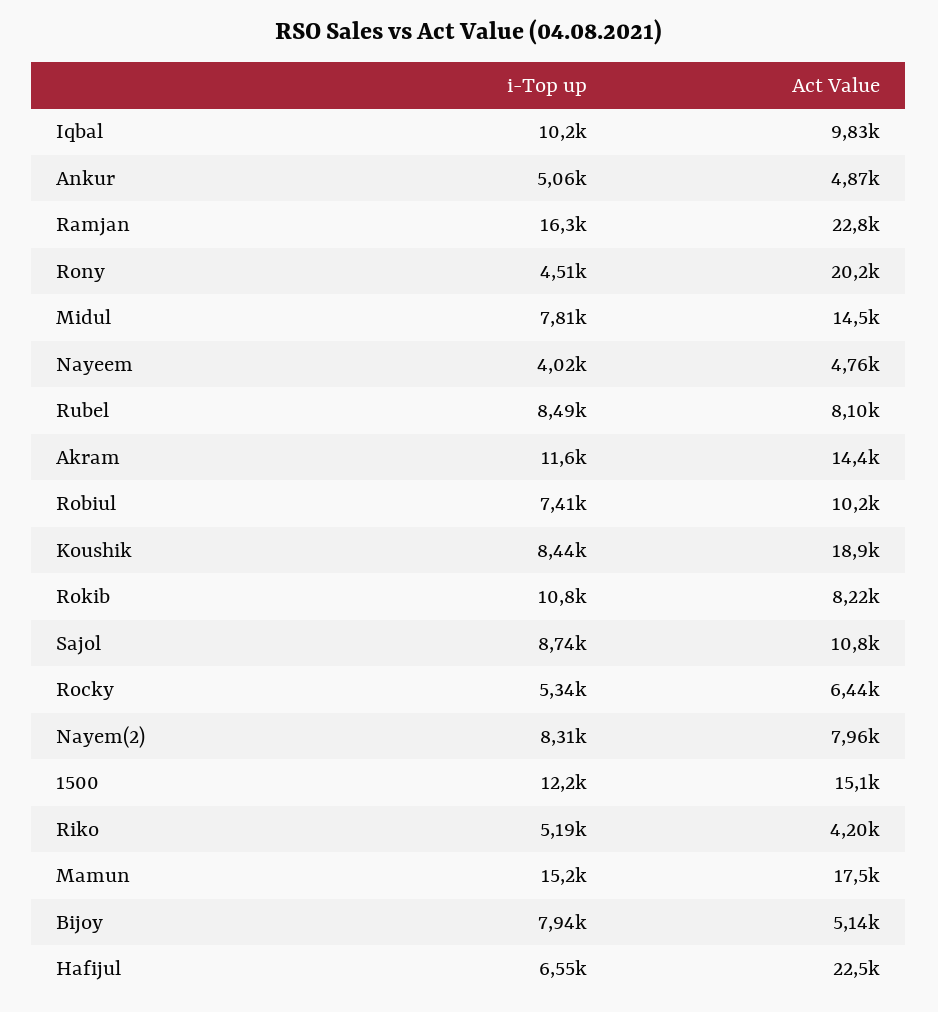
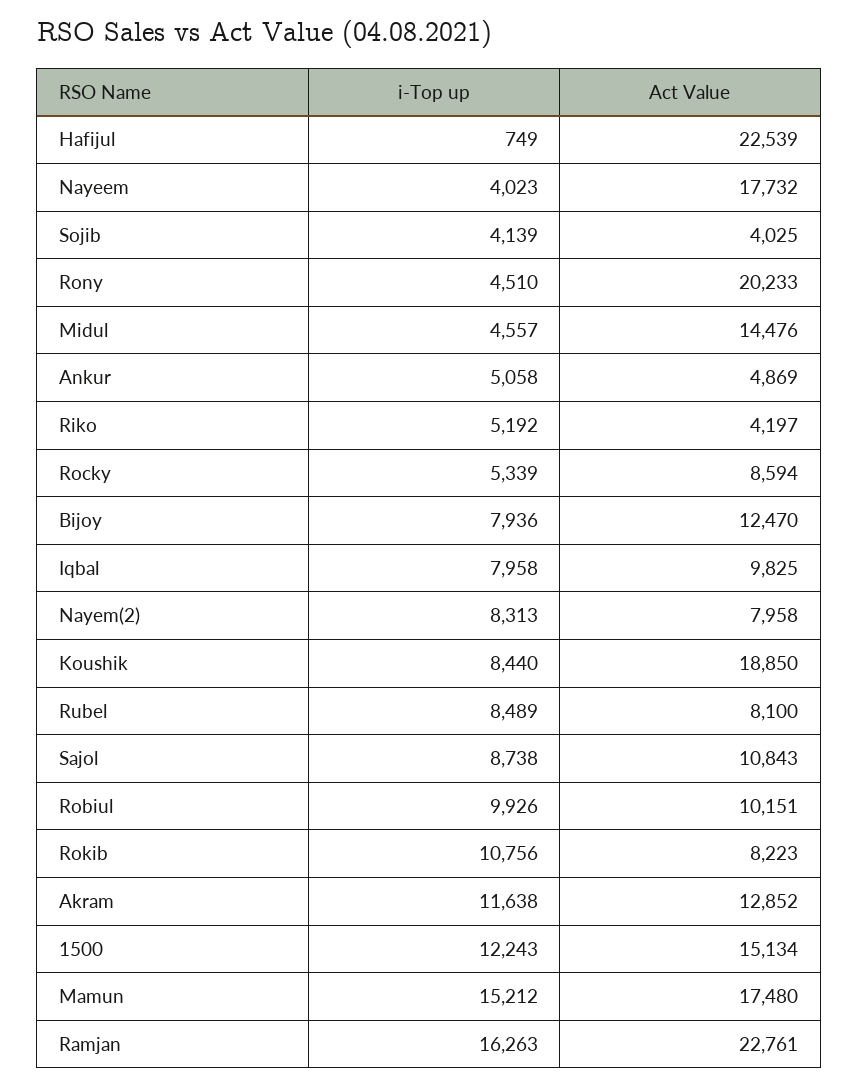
i-Top up, Iqbal: 10200 -> 7958
i-Top up, Midul: 7810 -> 4557
Act Value, Nayeem: 4760 -> 17732
Act Value, Akram: 14400 -> 12852
i-Top up, Robiul: 7410 -> 9926
Act Value, Rocky: 6440 -> 8594
Act Value, Bijoy: 5140 -> 12470
i-Top up, Hafijul: 6550 -> 749
i-Top up, Sojib: none -> 4139
Act Value, Sojib: none -> 4025

